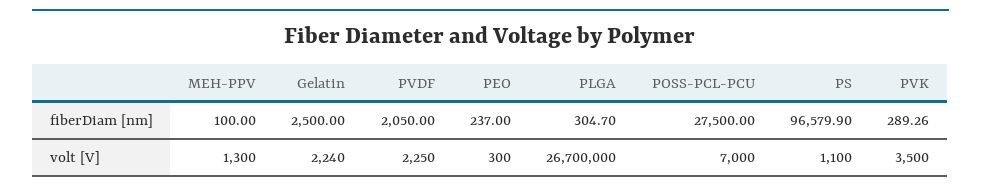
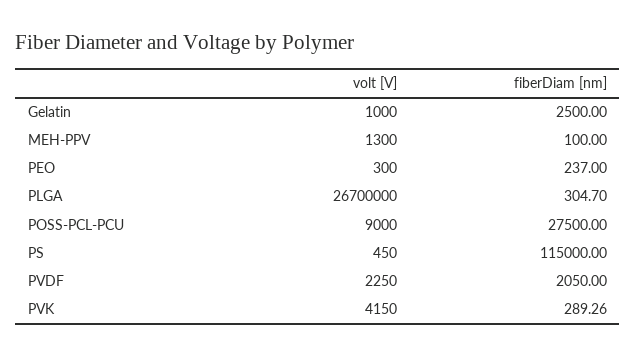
PS, fiberDiam [nm]: 96579.9 -> 115000
Gelatin, volt [V]: 2240 -> 1000
POSS-PCL-PCU, volt [V]: 7000 -> 9000
PS, volt [V]: 1100 -> 450
PVK, volt [V]: 3500 -> 4150

